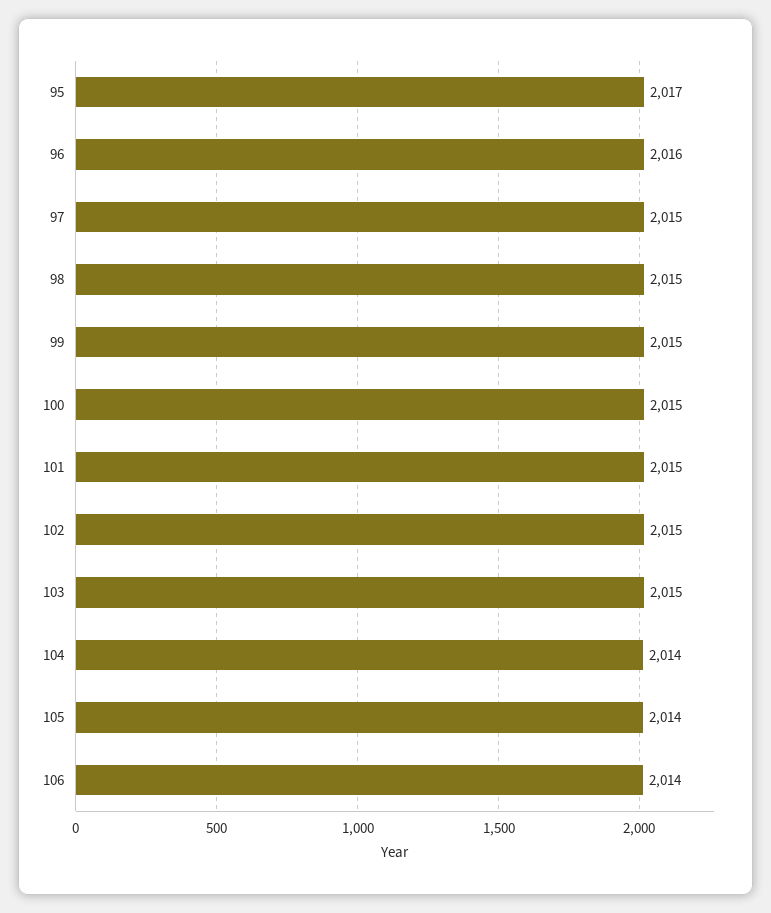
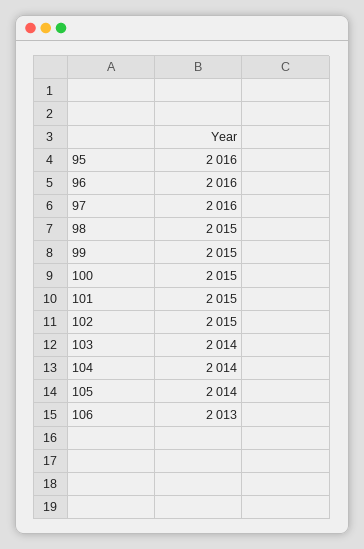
95: 2017 -> 2016
97: 2015 -> 2016
103: 2015 -> 2014
106: 2014 -> 2013

